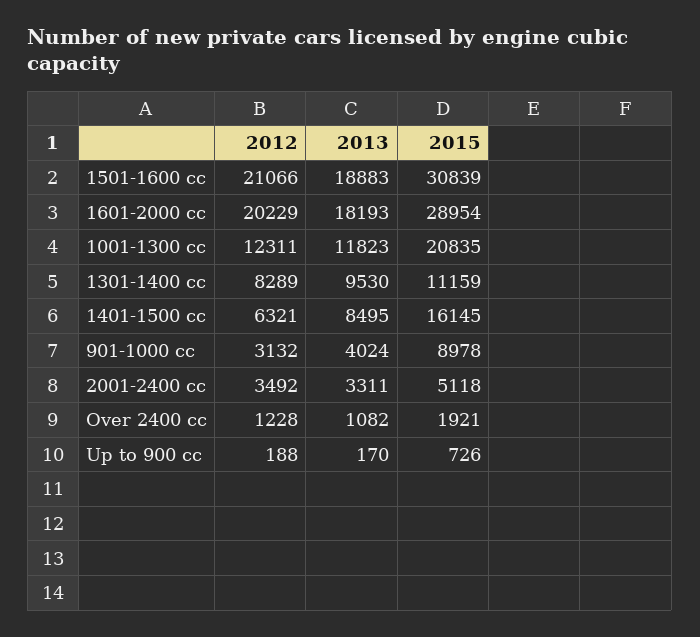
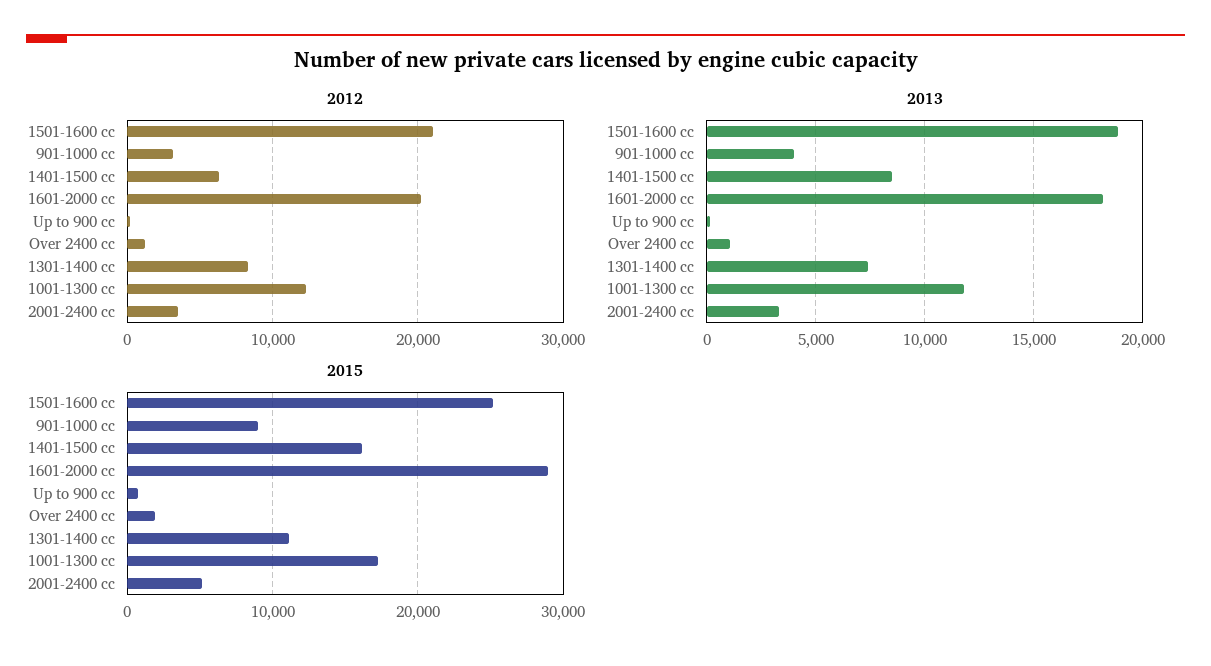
2015, 1501-1600 cc: 30839 -> 25000
2015, 1001-1300 cc: 20835 -> 17000
2013, 1301-1400 cc: 9530 -> 7500

